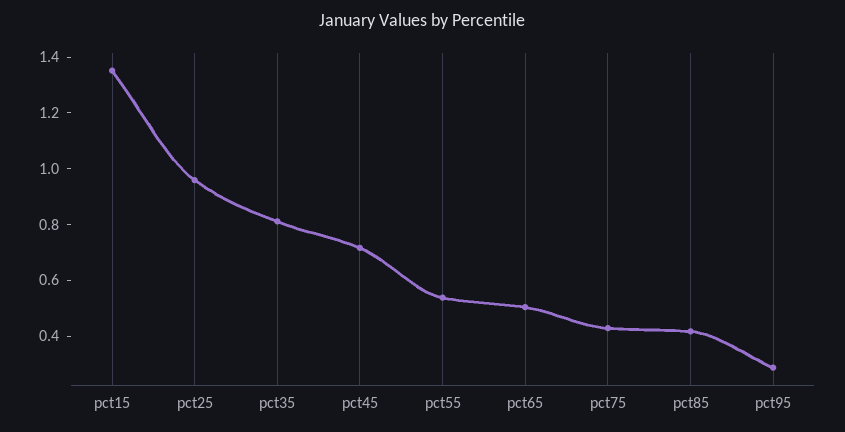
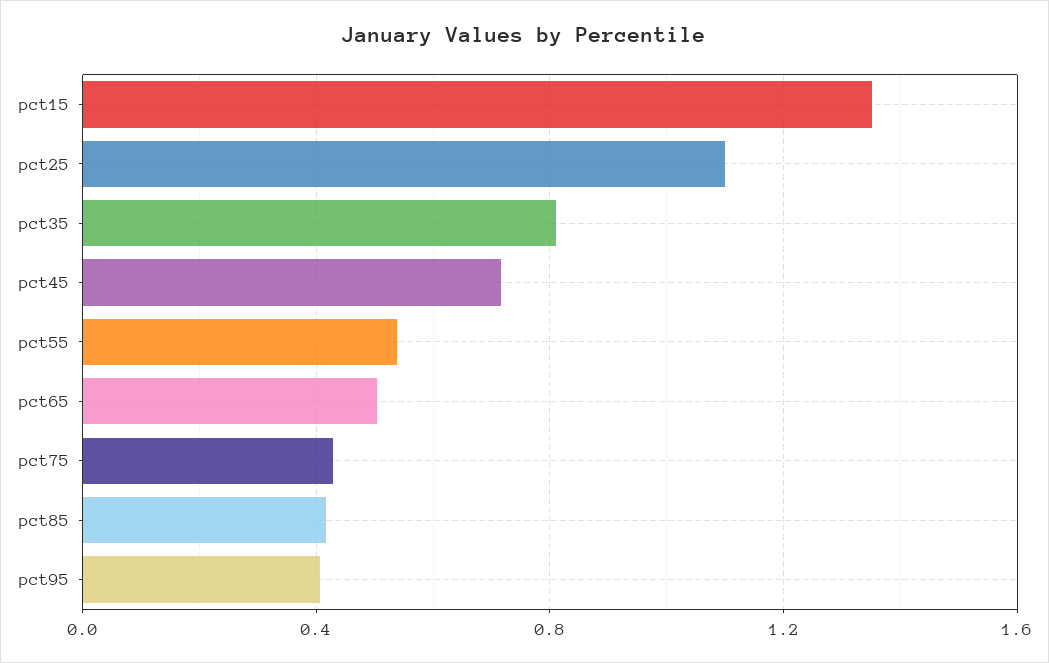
pct25: 0.95 -> 1.1
pct95: 0.3 -> 0.4

